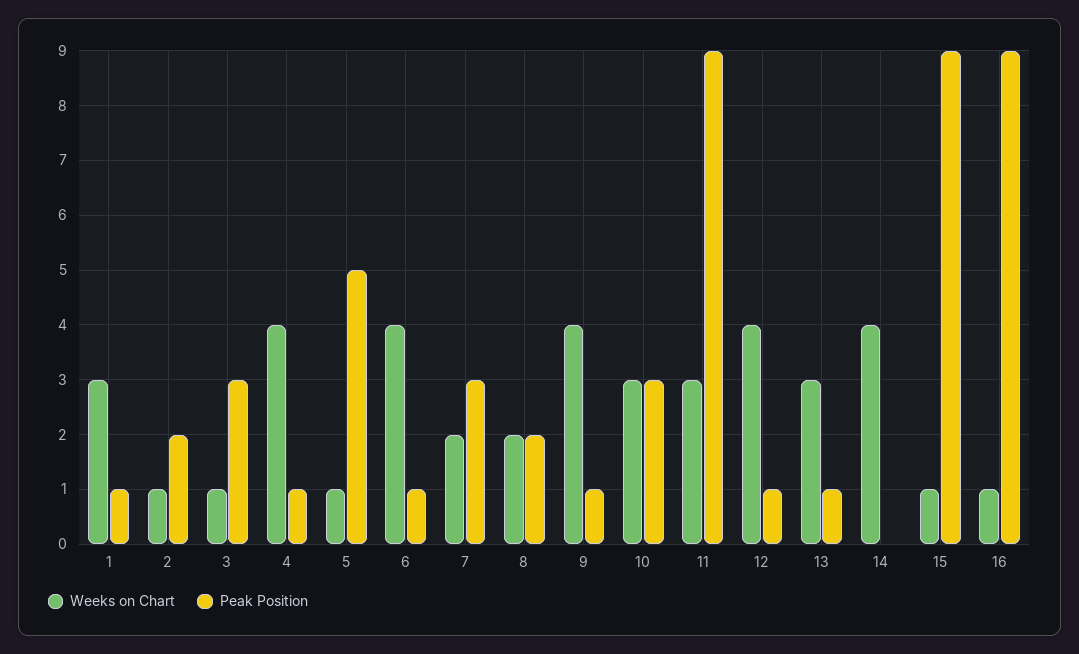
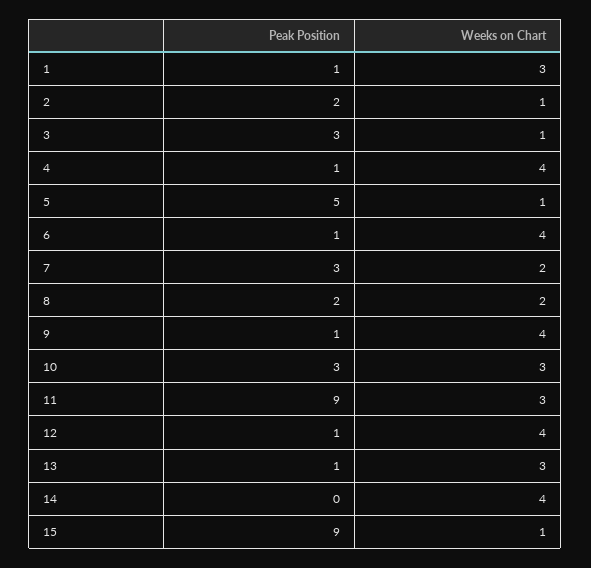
Weeks on Chart, 16: 1 -> none
Peak Position, 16: 9 -> none

